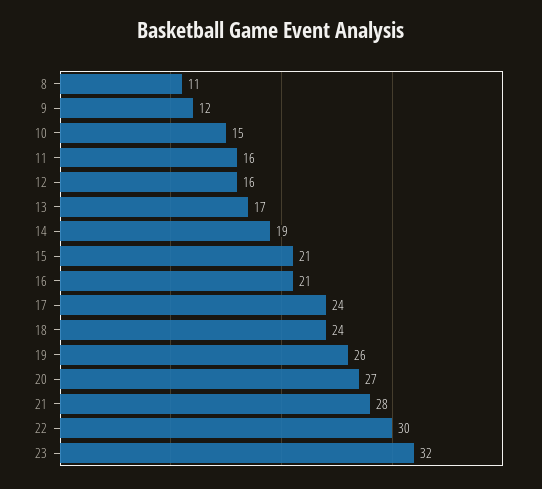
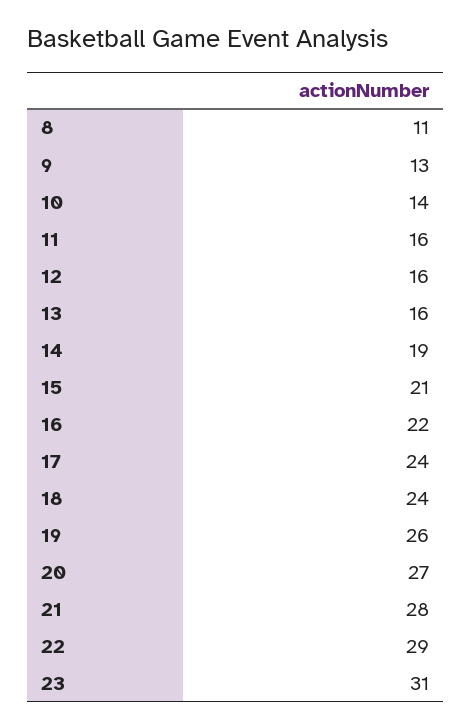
9: 12 -> 13
10: 15 -> 14
13: 17 -> 16
16: 21 -> 22
22: 30 -> 29
23: 32 -> 31

